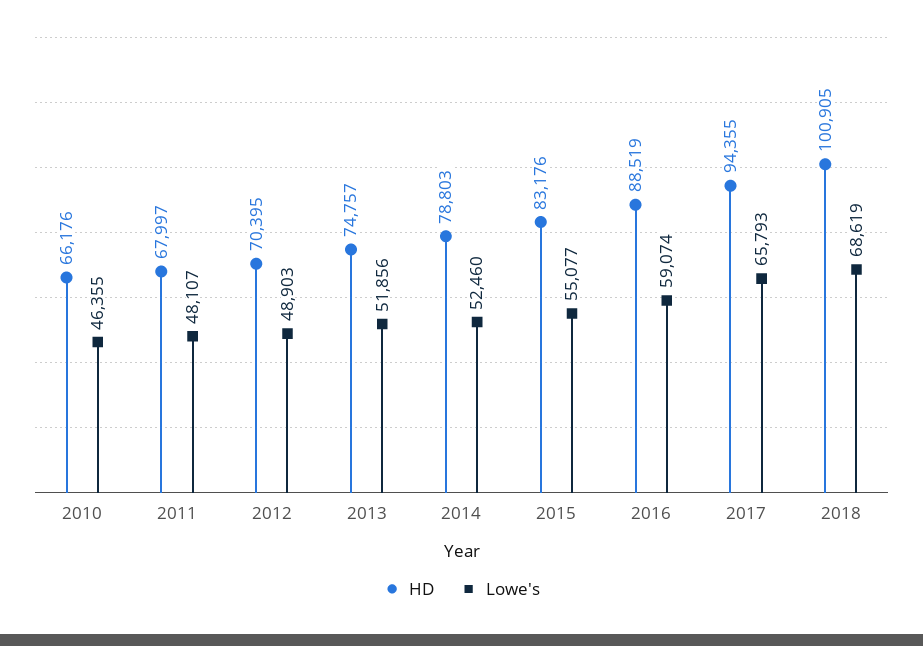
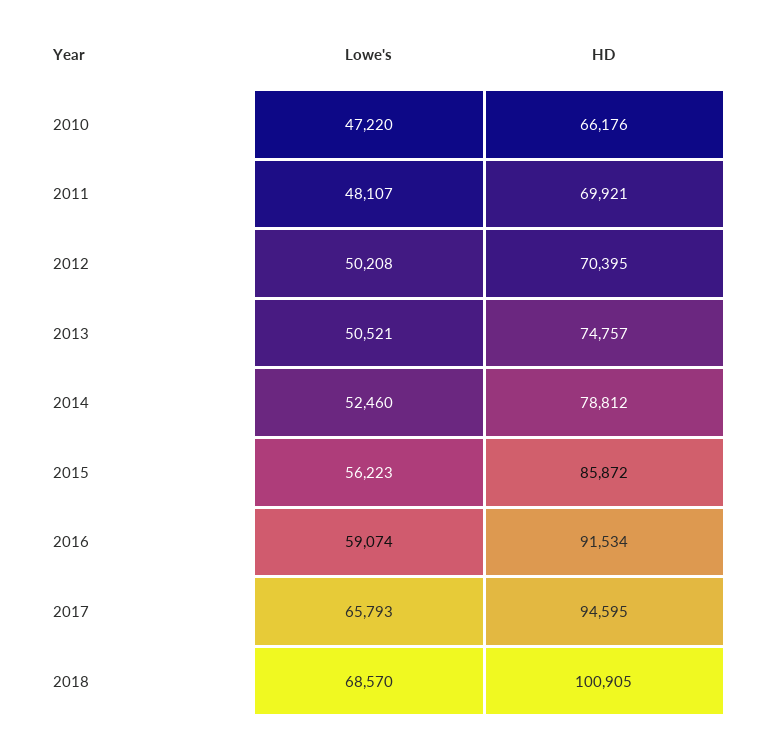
Lowe's, 2010: 46355 -> 47220
HD, 2011: 67997 -> 69921
Lowe's, 2012: 48903 -> 50208
Lowe's, 2013: 51856 -> 50521
HD, 2014: 78803 -> 78812
HD, 2015: 83176 -> 85872
Lowe's, 2015: 55077 -> 56223
HD, 2016: 88519 -> 91534
HD, 2017: 94355 -> 94595
Lowe's, 2018: 68619 -> 68570

